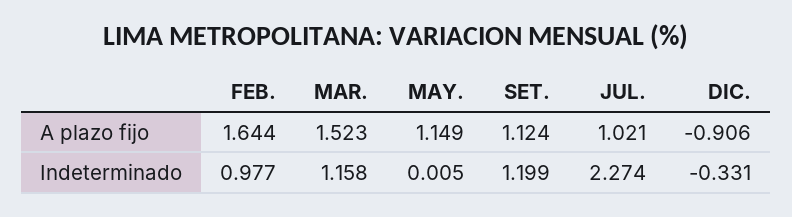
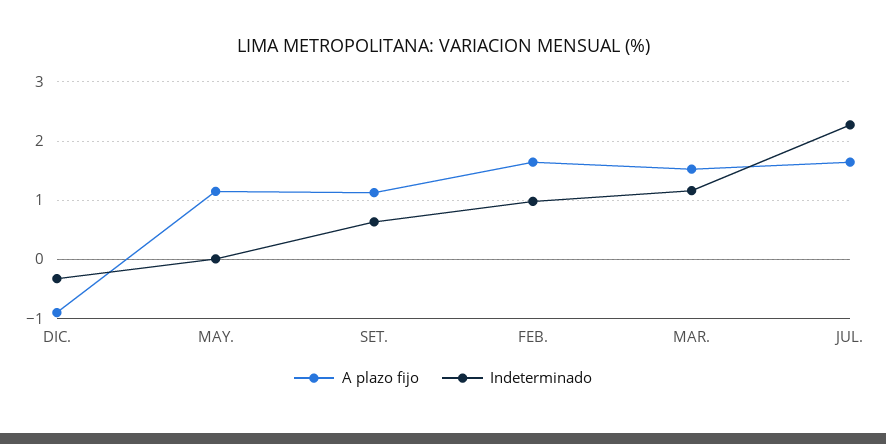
A plazo fijo, JUL.: 1.021 -> 1.6
Indeterminado, SET.: 1.199 -> 0.6

